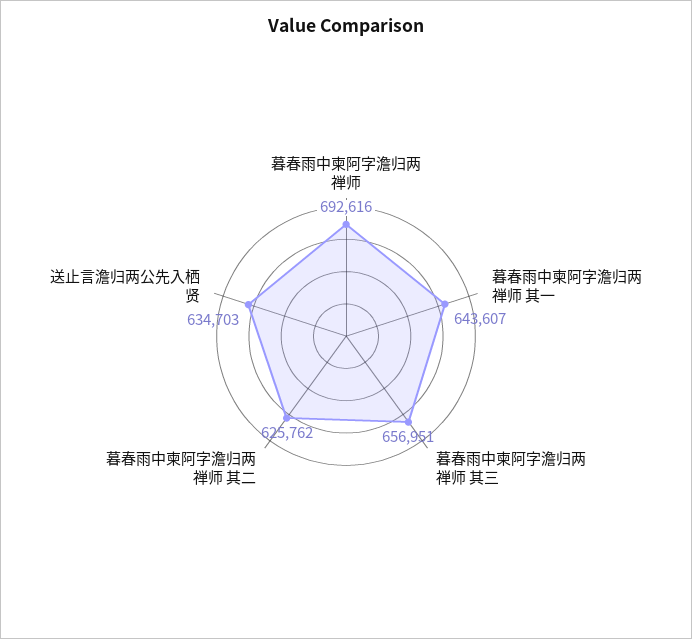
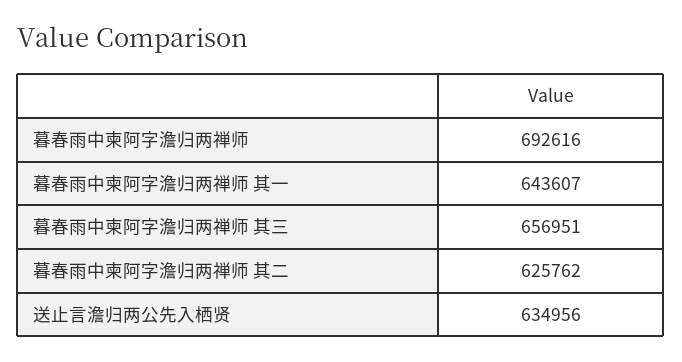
送止言澹归两公先入栖贤: 634703 -> 634956

